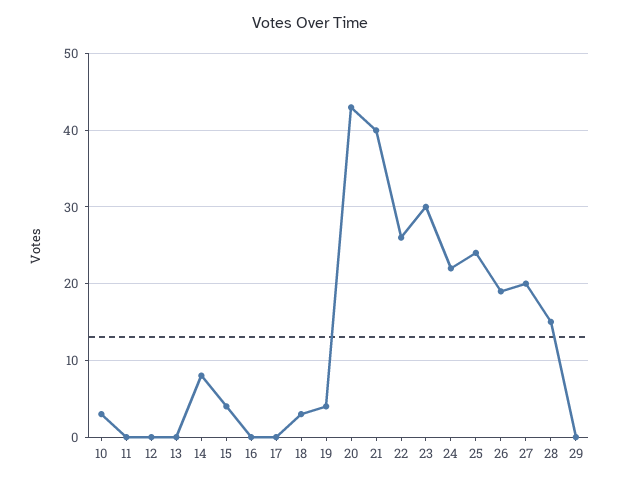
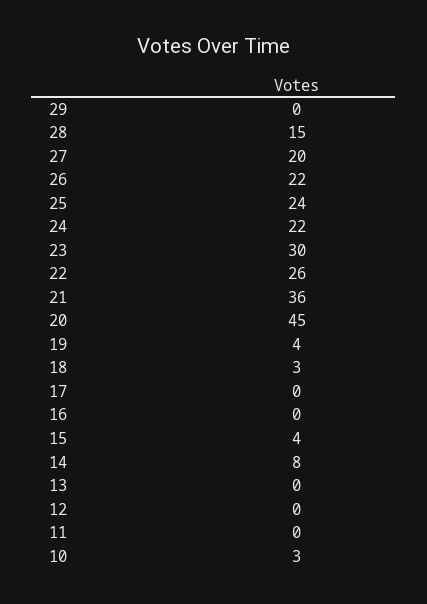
20: 43 -> 45
21: 40 -> 36
26: 19 -> 22

